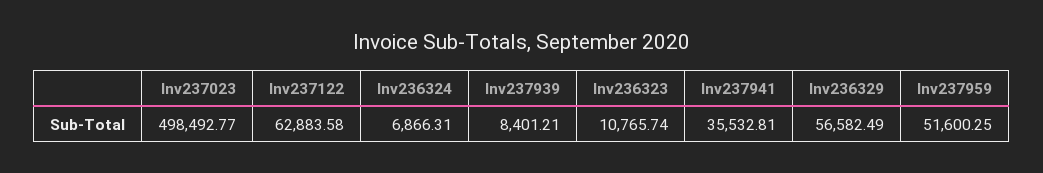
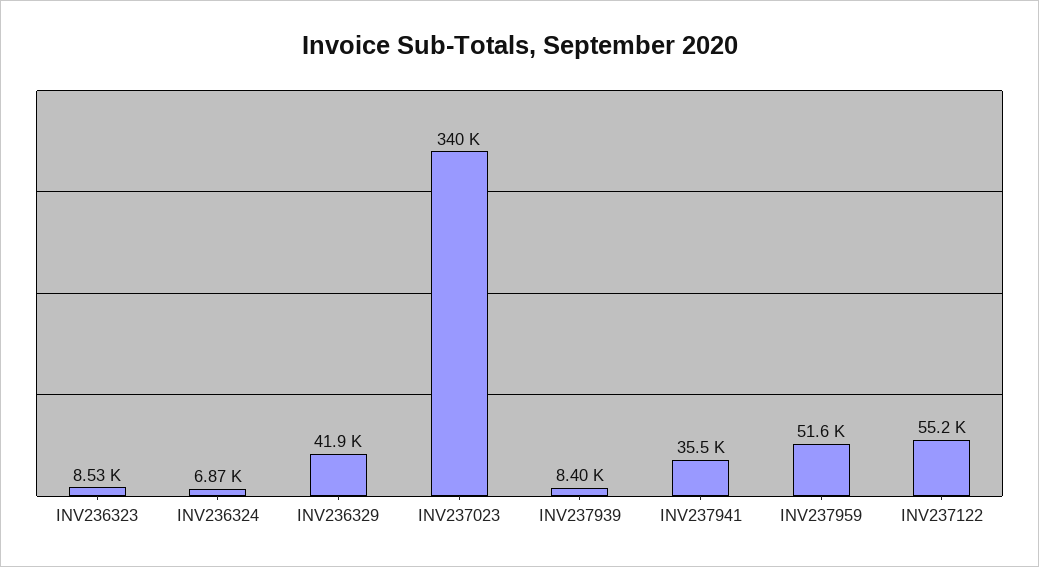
Inv237023: 498492.77 -> 340000
Inv237122: 62883.58 -> 55200
Inv236323: 10765.74 -> 8530
Inv236329: 56582.49 -> 41900

